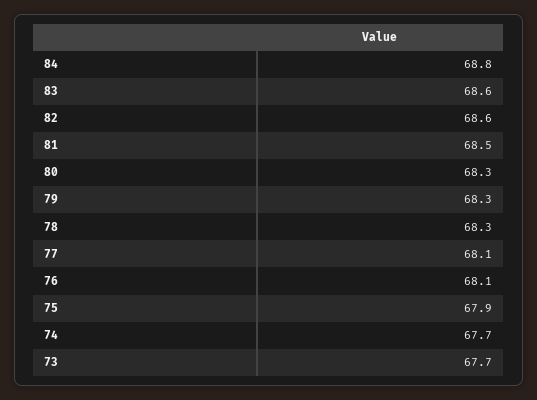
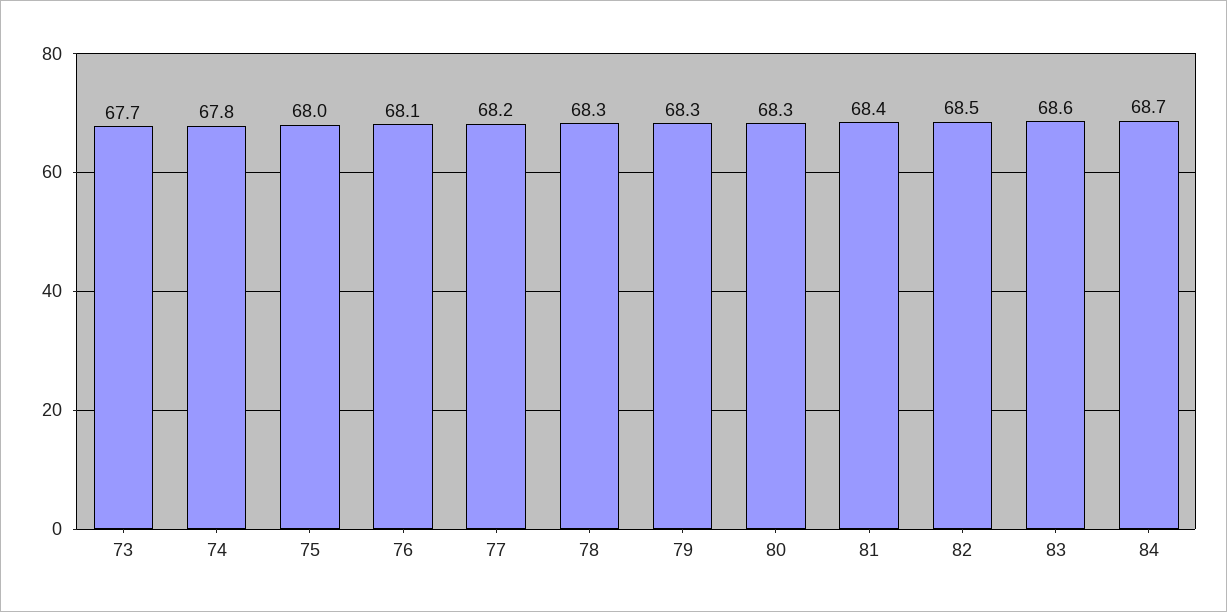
84: 68.8 -> 68.7
82: 68.6 -> 68.5
81: 68.5 -> 68.4
77: 68.1 -> 68.2
75: 67.9 -> 68
74: 67.7 -> 67.8

